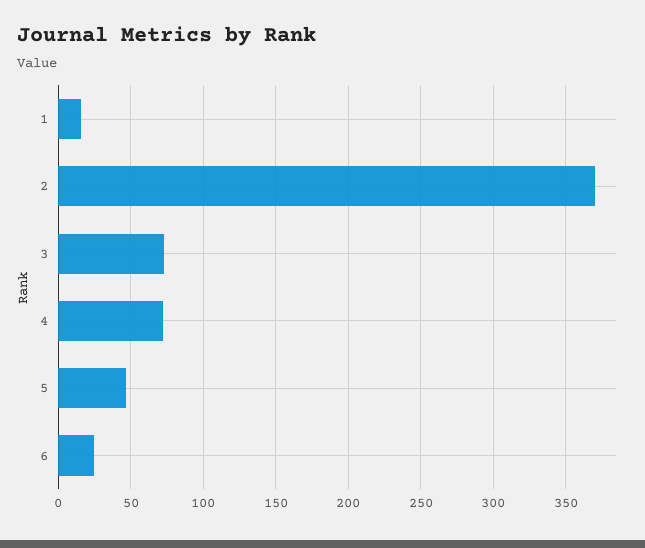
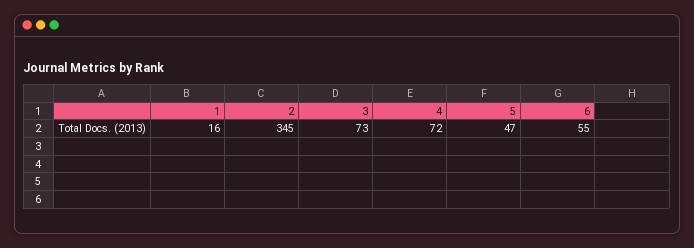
2: 370 -> 345
6: 25 -> 55

